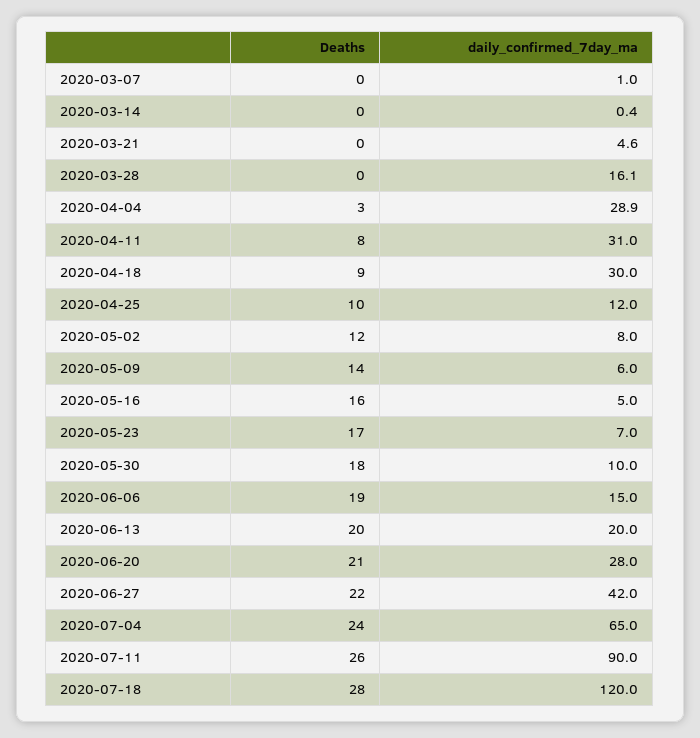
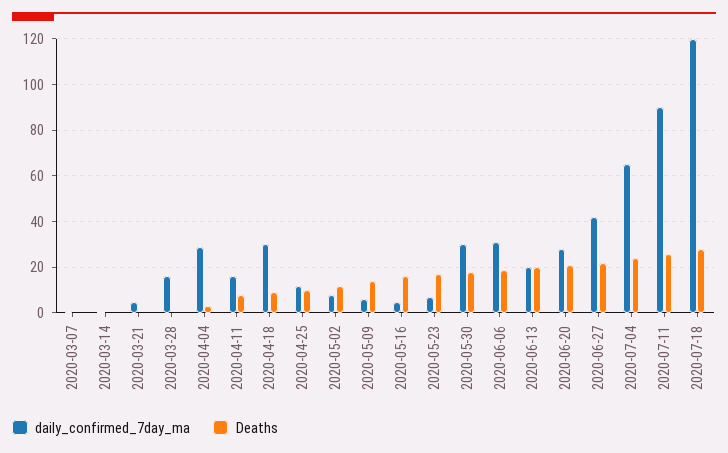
daily_confirmed_7day_ma, 2020-04-11: 31 -> 15
daily_confirmed_7day_ma, 2020-05-30: 10 -> 30
daily_confirmed_7day_ma, 2020-06-06: 15 -> 30

